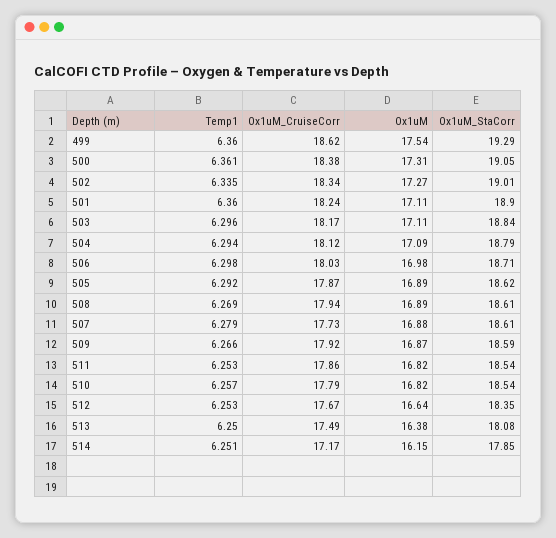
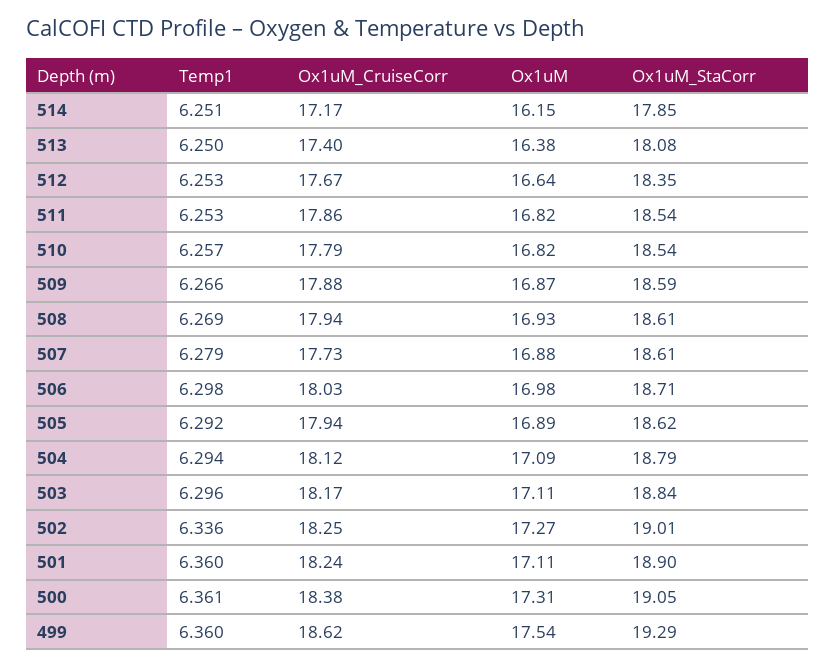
Temp1, 502: 6.335 -> 6.336
Ox1uM_CruiseCorr, 502: 18.34 -> 18.25
Ox1uM_CruiseCorr, 505: 17.87 -> 17.94
Ox1uM, 508: 16.89 -> 16.93
Ox1uM_CruiseCorr, 509: 17.92 -> 17.88
Ox1uM_CruiseCorr, 513: 17.49 -> 17.4

